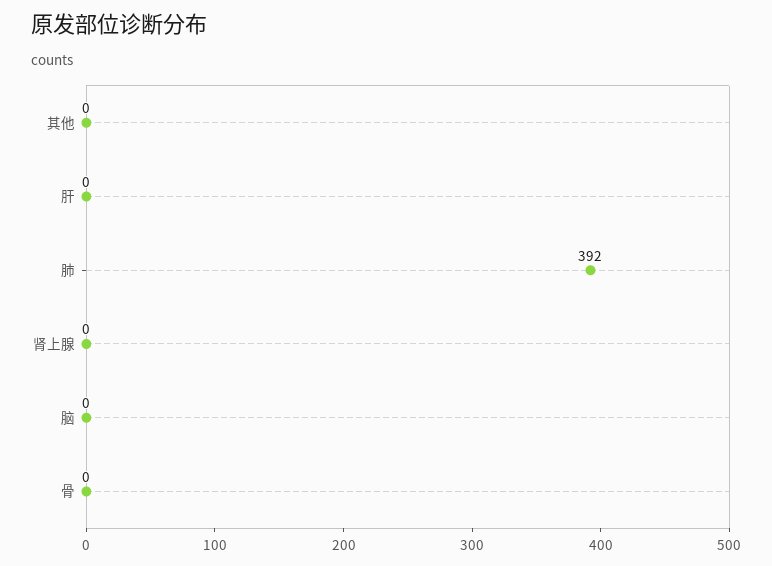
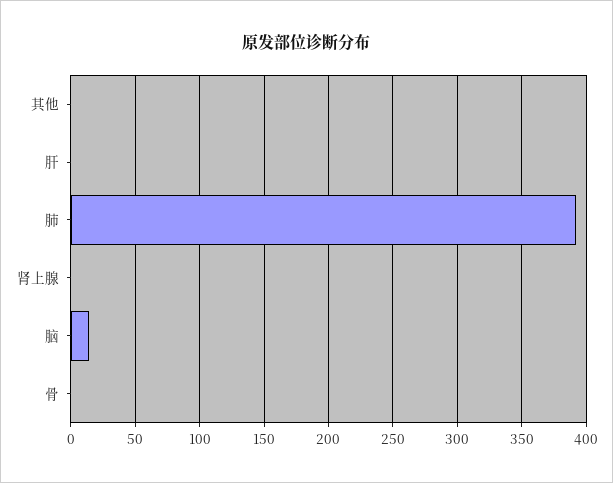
脑: 0 -> 15

